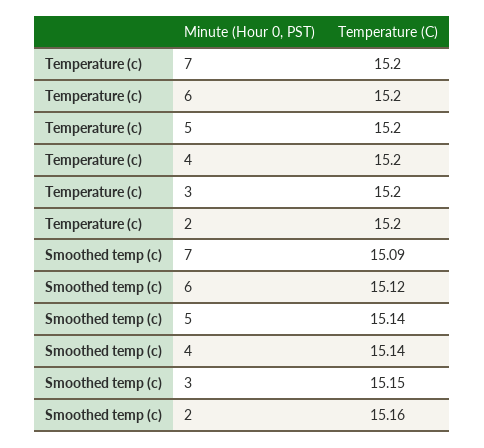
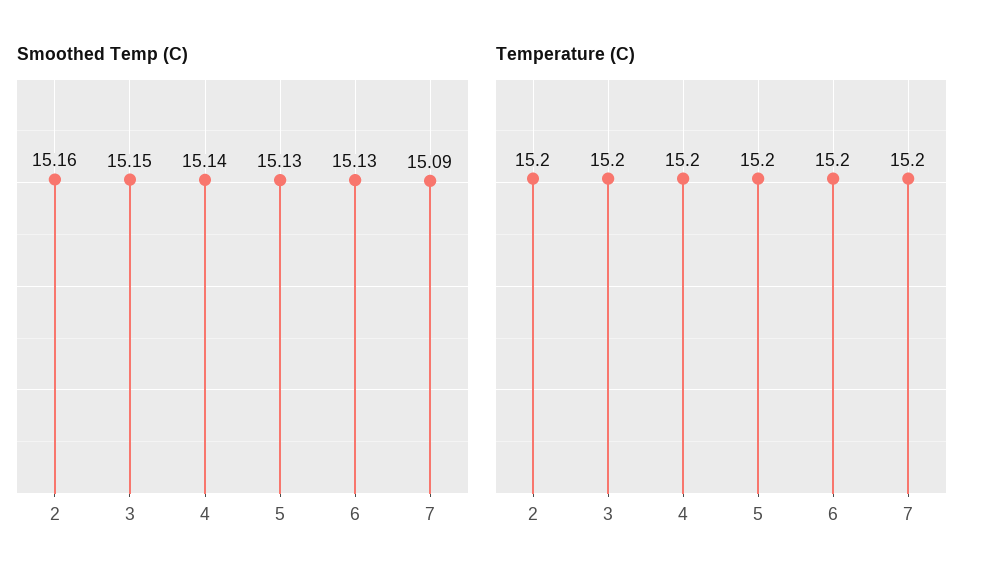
Smoothed temp (c), 6: 15.12 -> 15.13
Smoothed temp (c), 5: 15.14 -> 15.13

